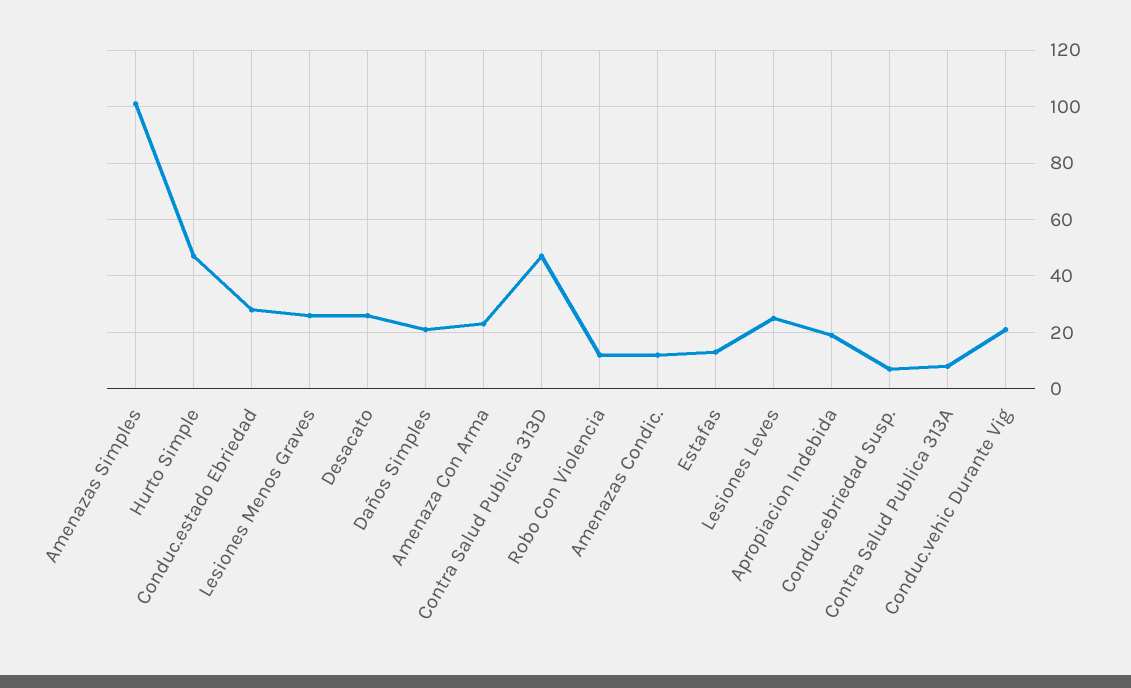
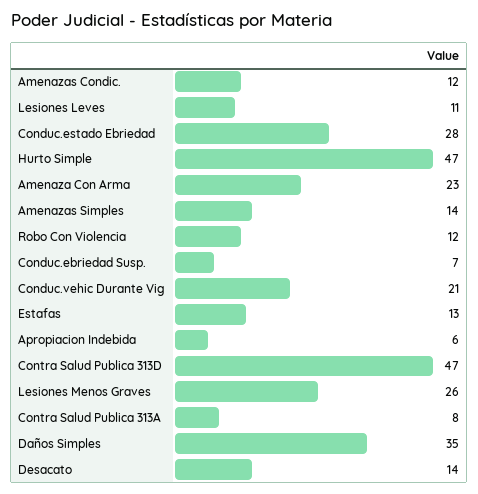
Amenazas Simples: 100 -> 14
Desacato: 25 -> 14
Daños Simples: 20 -> 35
Lesiones Leves: 25 -> 11
Apropiacion Indebida: 20 -> 6

